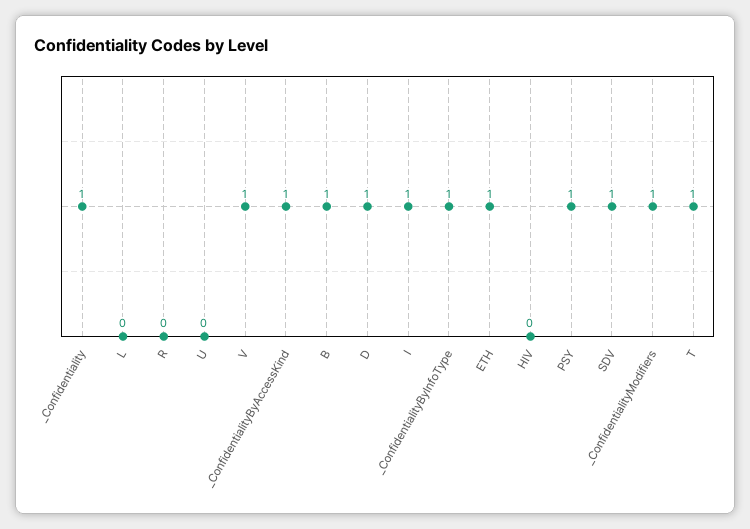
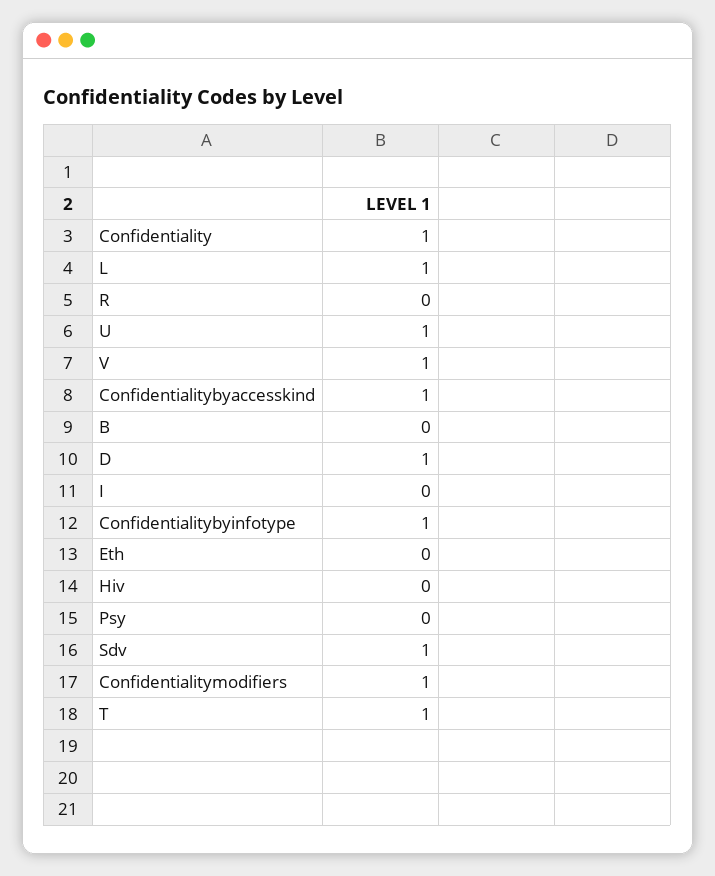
L: 0 -> 1
U: 0 -> 1
B: 1 -> 0
I: 1 -> 0
ETH: 1 -> 0
PSY: 1 -> 0

